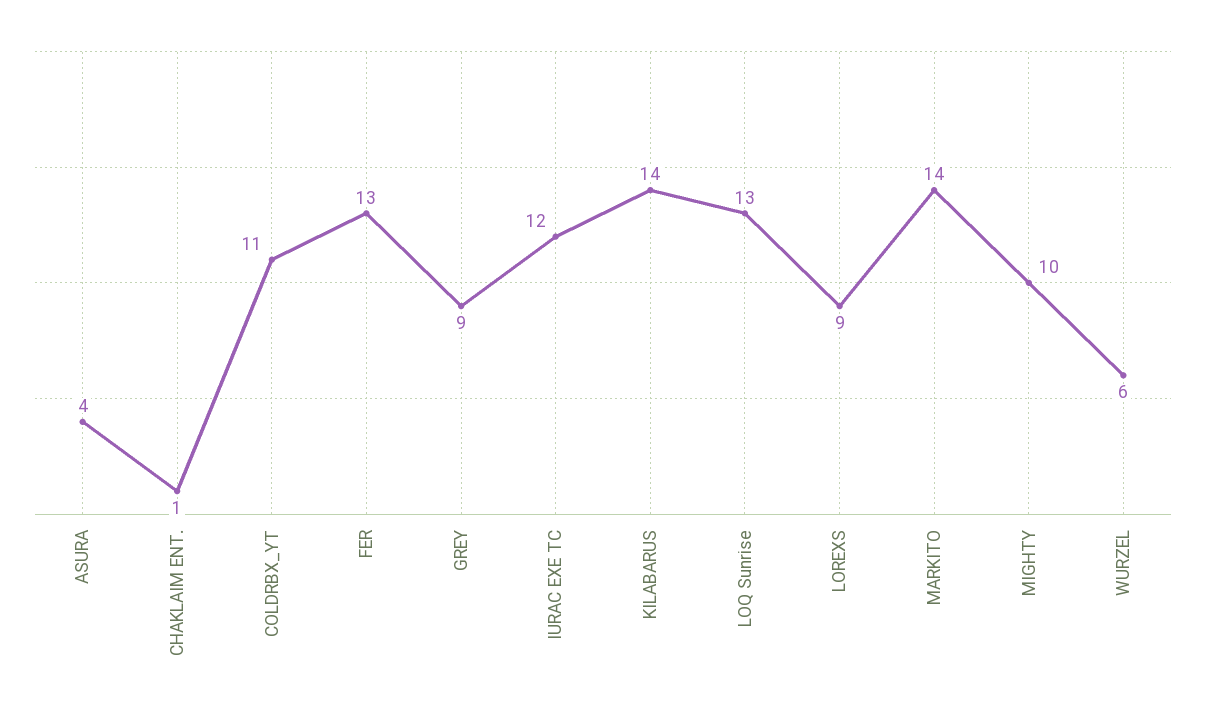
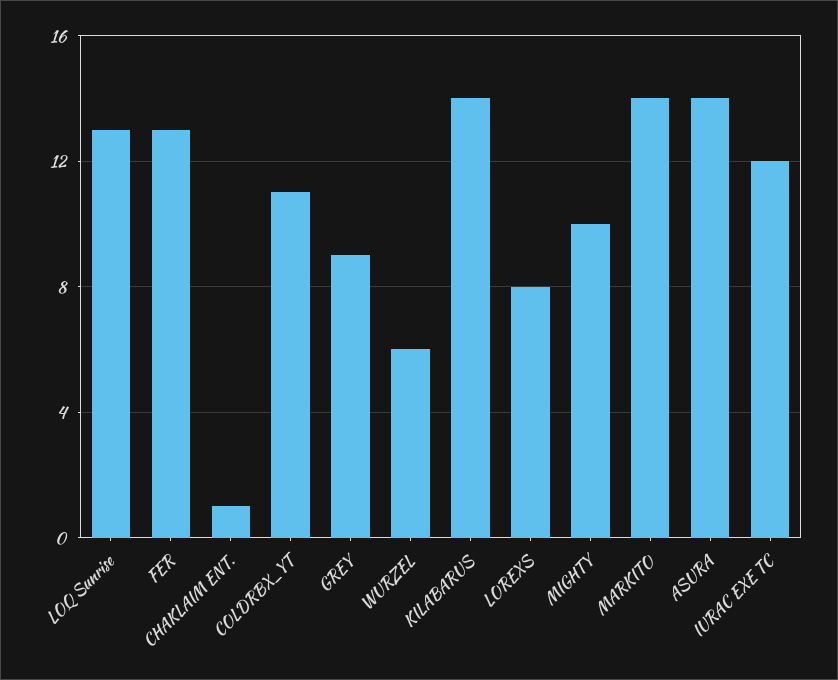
ASURA: 4 -> 14
LOREXS: 9 -> 8

